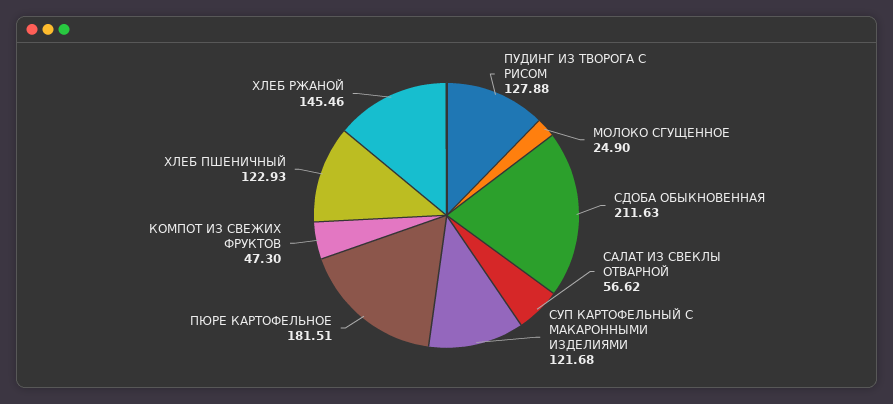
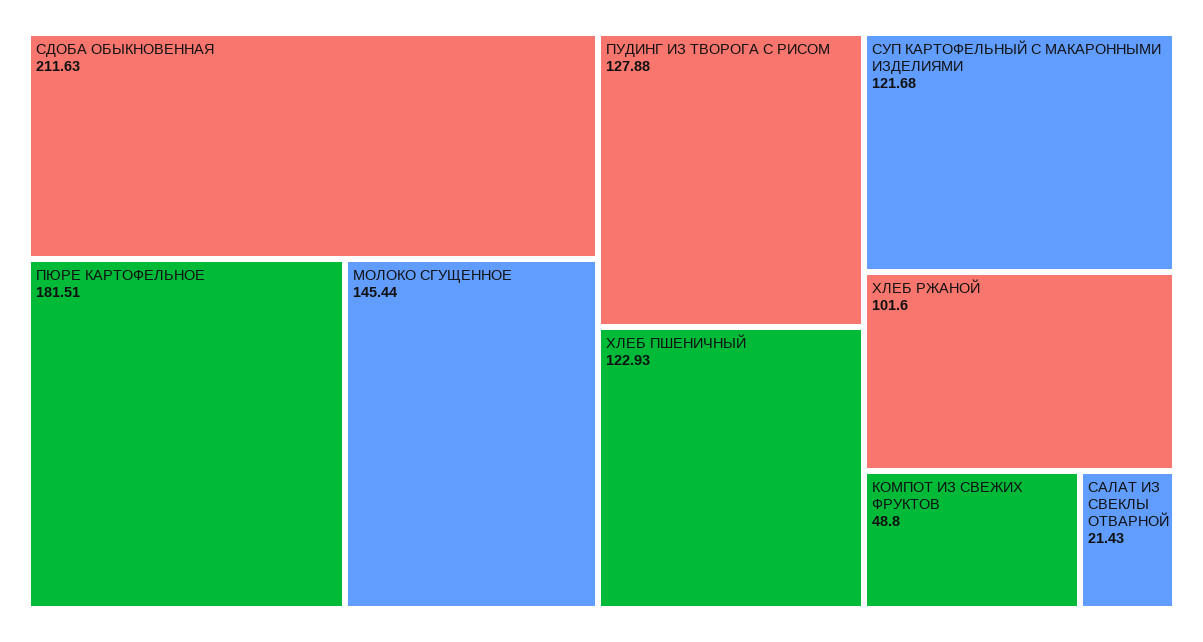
МОЛОКО СГУЩЕННОЕ: 24.9 -> 145.44
САЛАТ ИЗ СВЕКЛЫ ОТВАРНОЙ: 56.62 -> 21.43
КОМПОТ ИЗ СВЕЖИХ ФРУКТОВ: 47.3 -> 48.8
ХЛЕБ РЖАНОЙ: 145.46 -> 101.6

